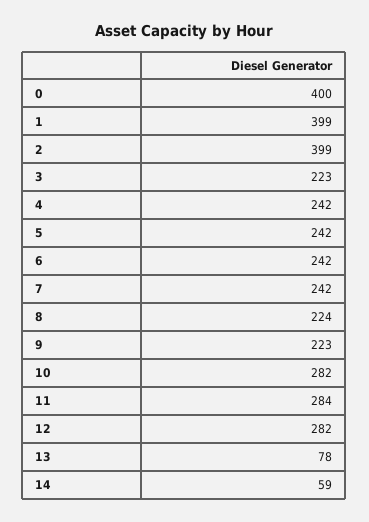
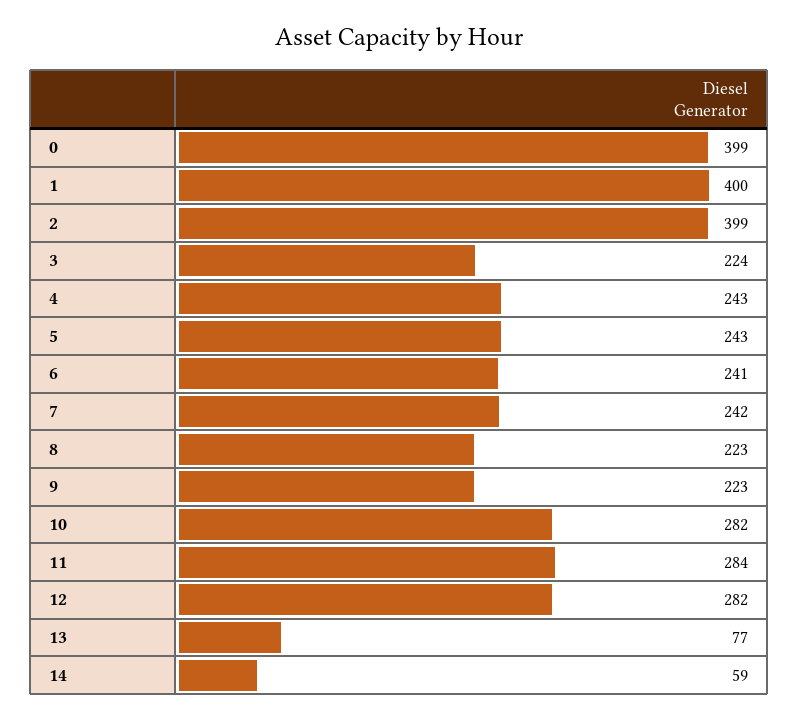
0: 400 -> 399
1: 399 -> 400
3: 223 -> 224
4: 242 -> 243
5: 242 -> 243
6: 242 -> 241
8: 224 -> 223
13: 78 -> 77

